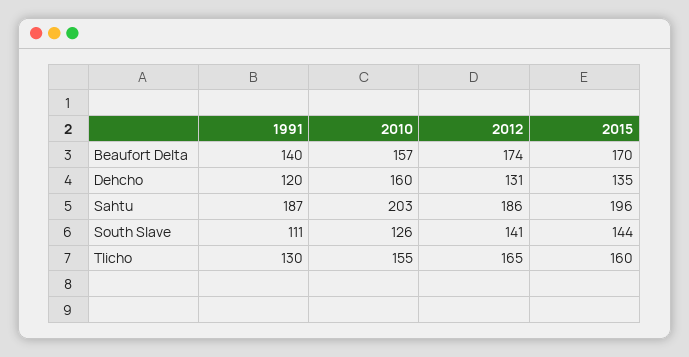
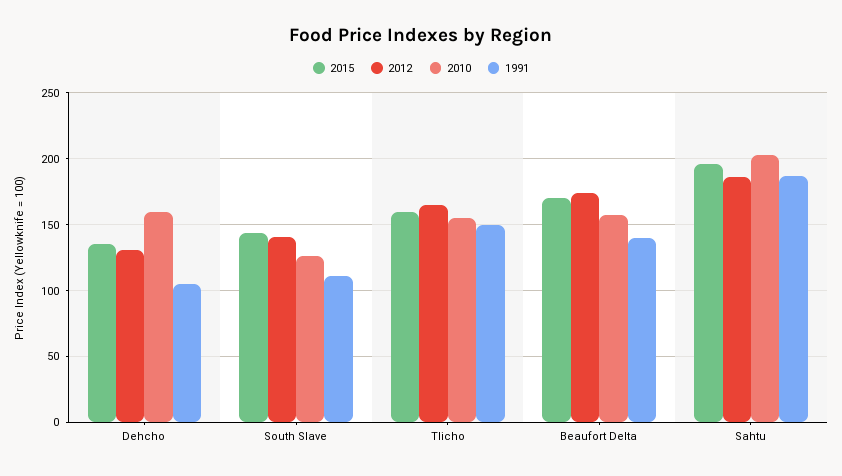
1991, Dehcho: 120 -> 105
1991, Tlicho: 130 -> 150

